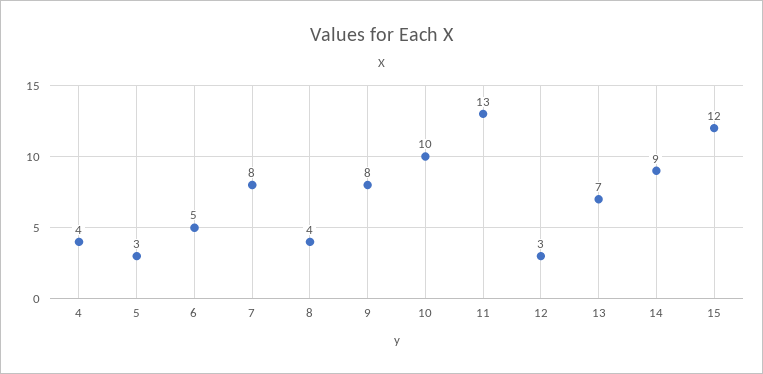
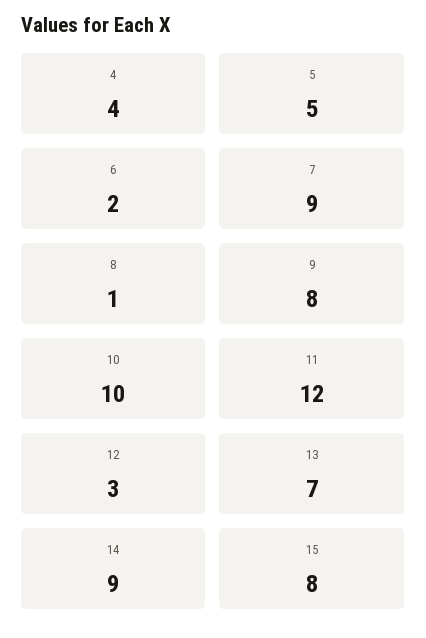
5: 3 -> 5
6: 5 -> 2
7: 8 -> 9
8: 4 -> 1
11: 13 -> 12
15: 12 -> 8

